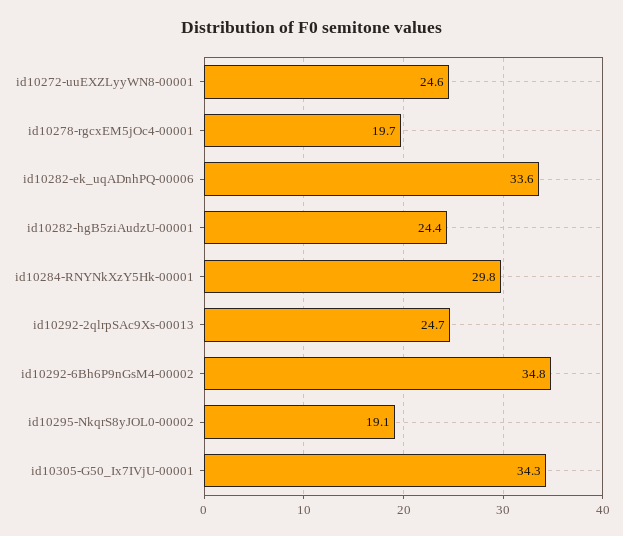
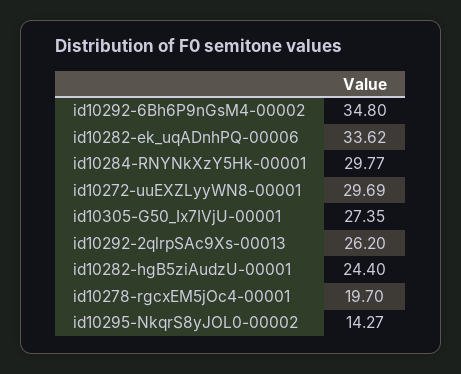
id10272-uuEXZLyyWN8-00001: 24.6 -> 29.69
id10292-2qlrpSAc9Xs-00013: 24.7 -> 26.2
id10295-NkqrS8yJOL0-00002: 19.1 -> 14.27
id10305-G50_Ix7IVjU-00001: 34.3 -> 27.35

